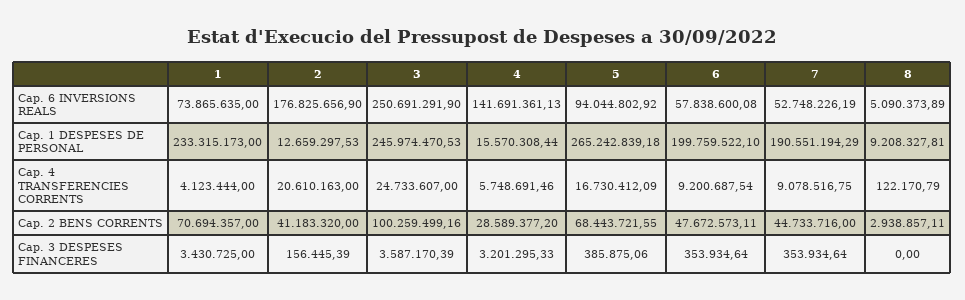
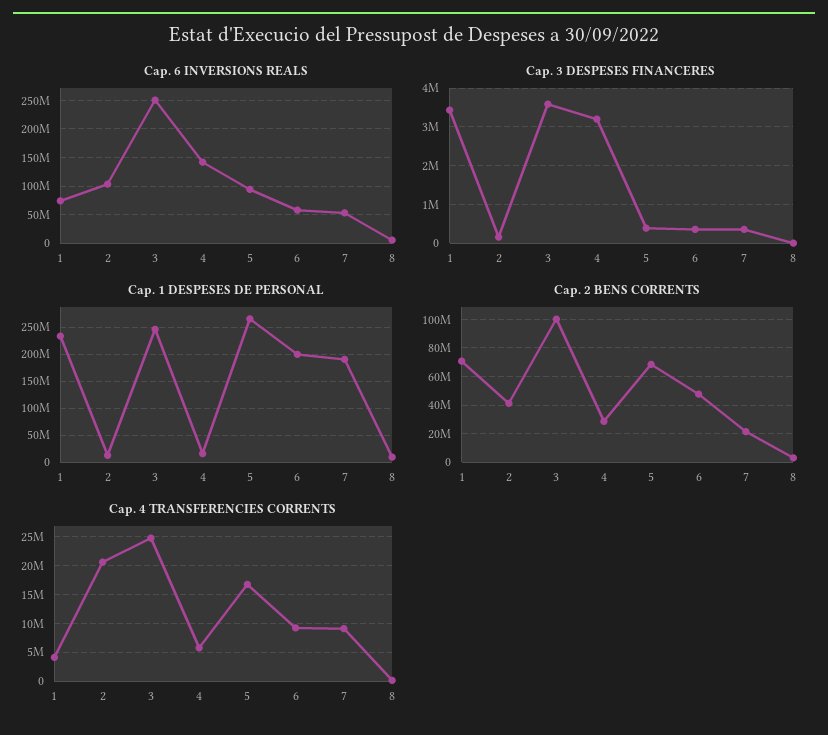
Cap. 6 INVERSIONS REALS, 2: 176825656.9 -> 100000000
Cap. 2 BENS CORRENTS, 7: 44733716 -> 20000000

